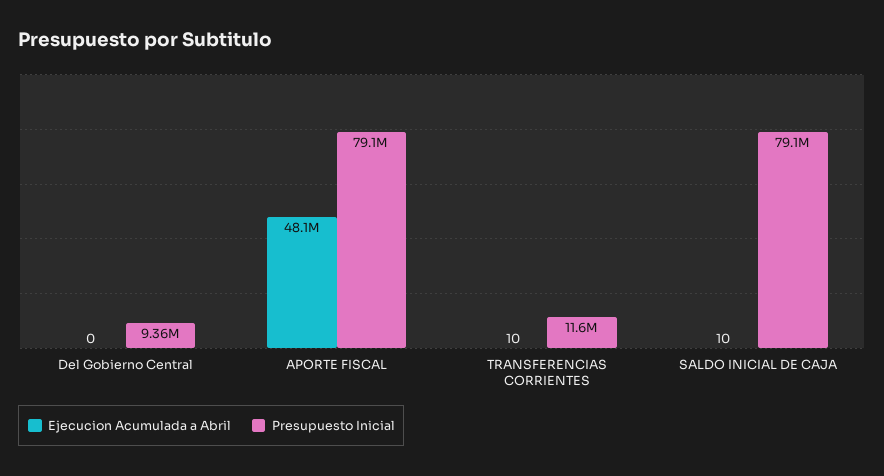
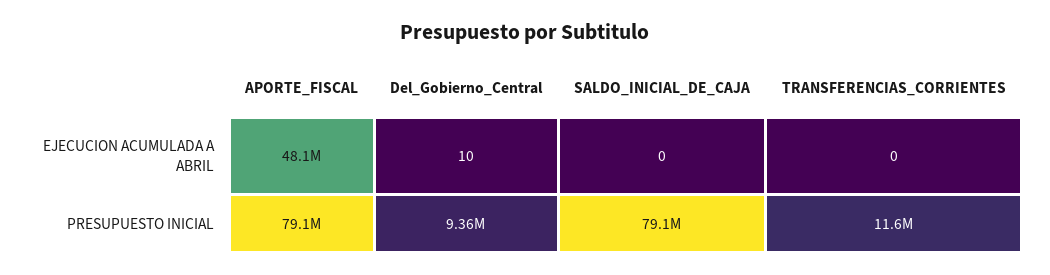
Ejecucion Acumulada a Abril, Del Gobierno Central: 0 -> 10
Ejecucion Acumulada a Abril, TRANSFERENCIAS CORRIENTES: 10 -> 0
Ejecucion Acumulada a Abril, SALDO INICIAL DE CAJA: 10 -> 0

